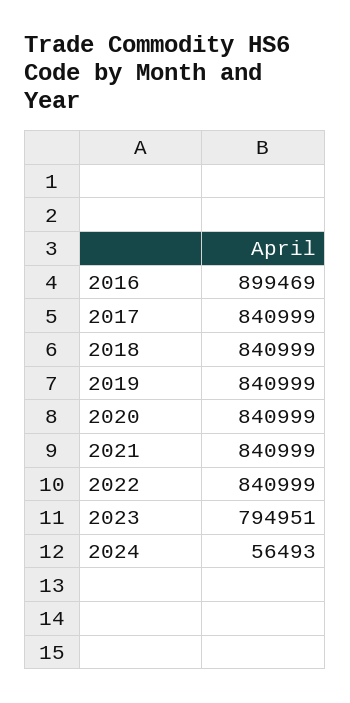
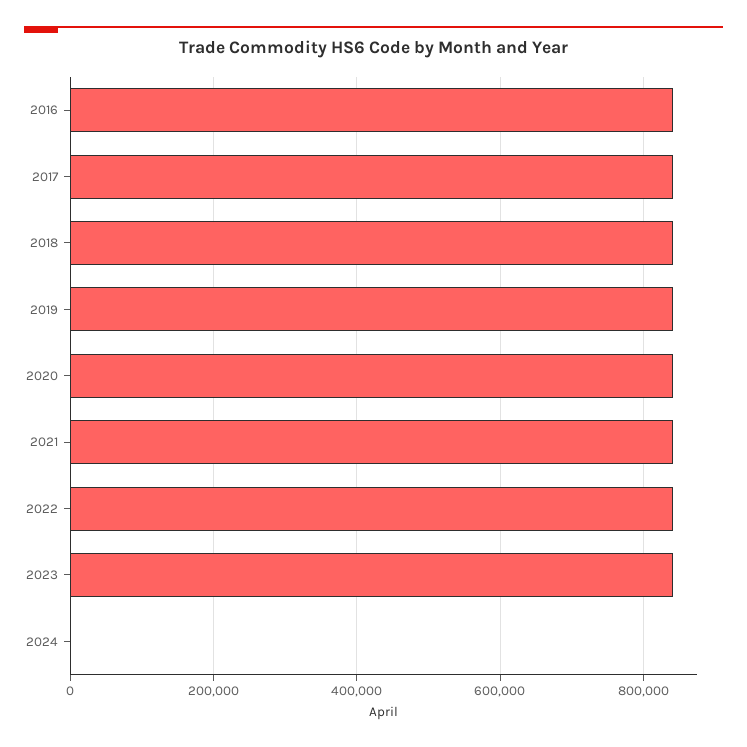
2016: 899469 -> 840000
2023: 794951 -> 840000
2024: 56493 -> 0

